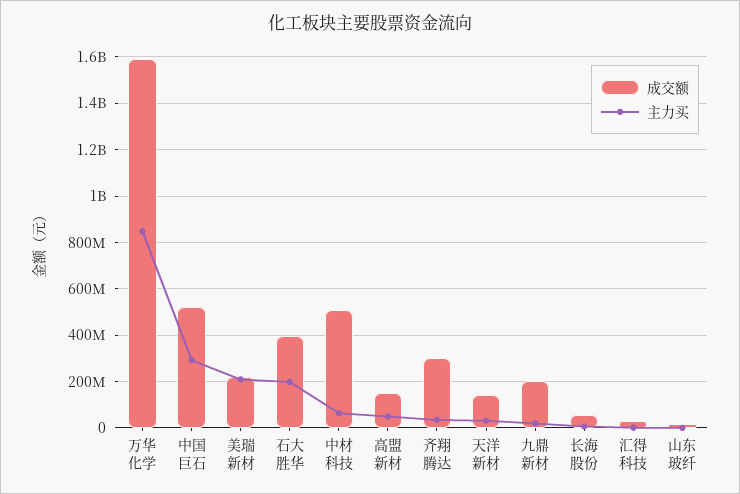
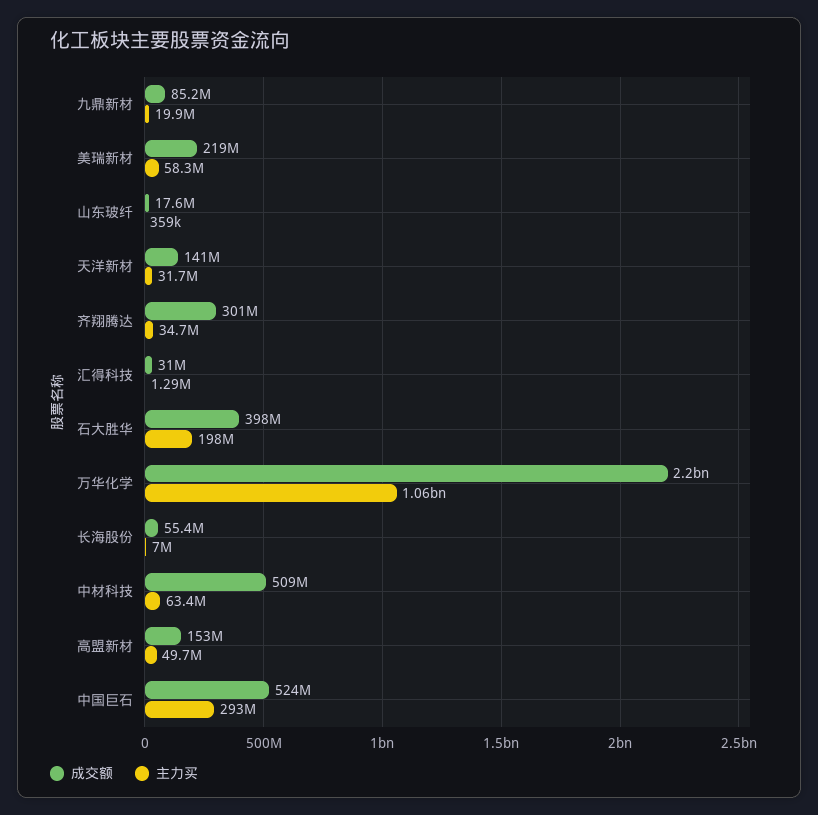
成交额, 万华化学: 1600000000 -> 2200000000
主力买, 万华化学: 850000000 -> 1060000000
主力买, 美瑞新材: 200000000 -> 58300000
成交额, 九鼎新材: 200000000 -> 85200000

